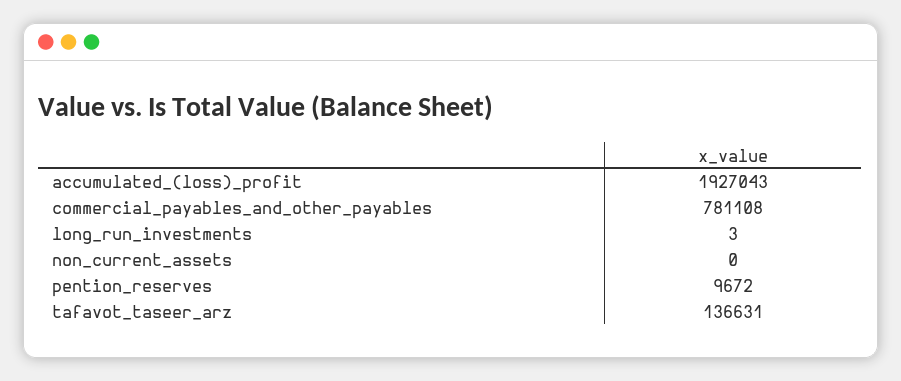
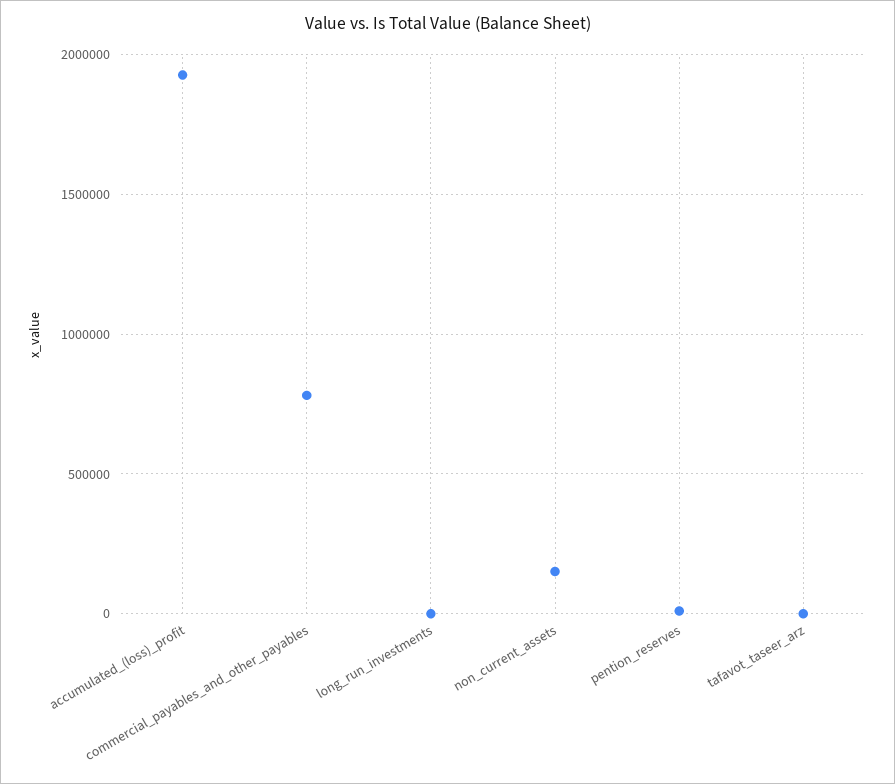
non_current_assets: 0 -> 150000
tafavot_taseer_arz: 136631 -> 0

